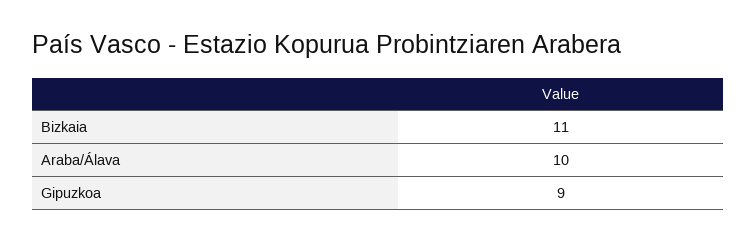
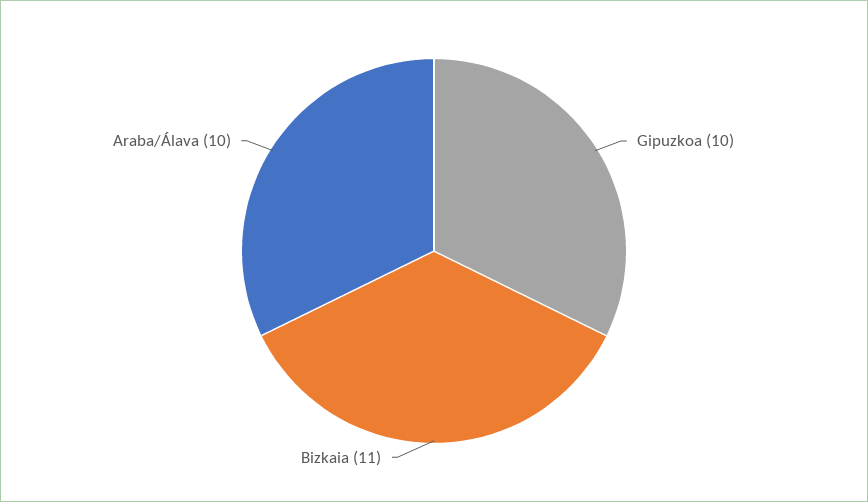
Gipuzkoa: 9 -> 10

